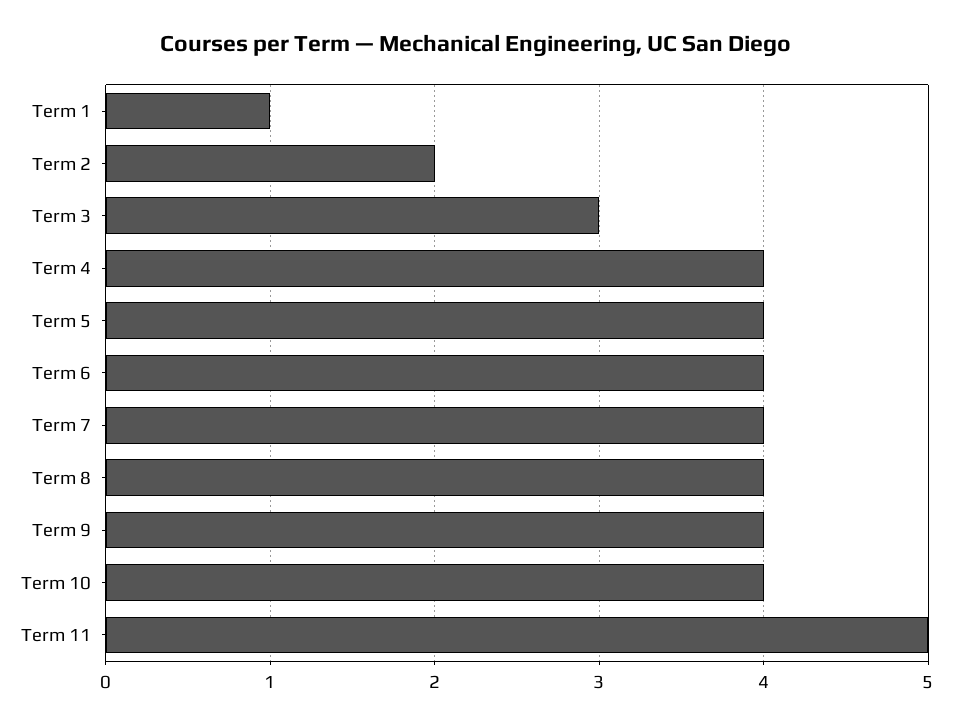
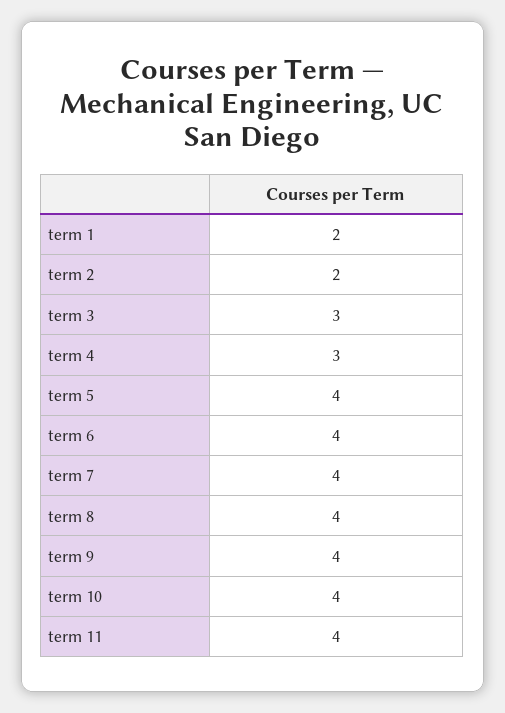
Term 1: 1 -> 2
Term 4: 4 -> 3
Term 11: 5 -> 4

